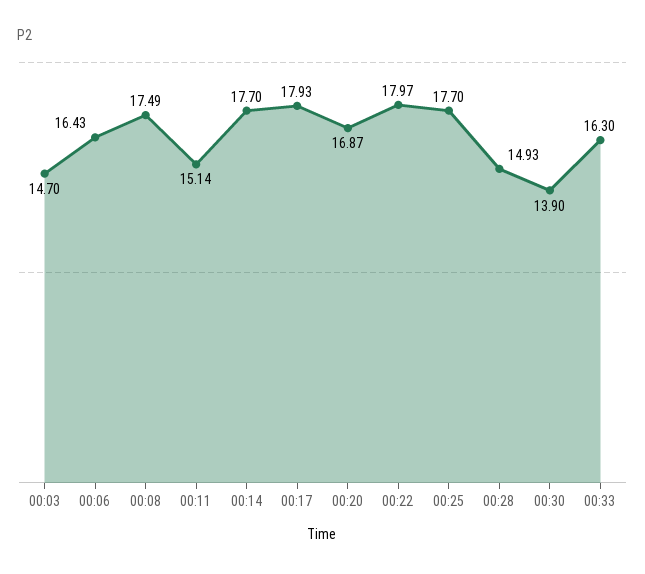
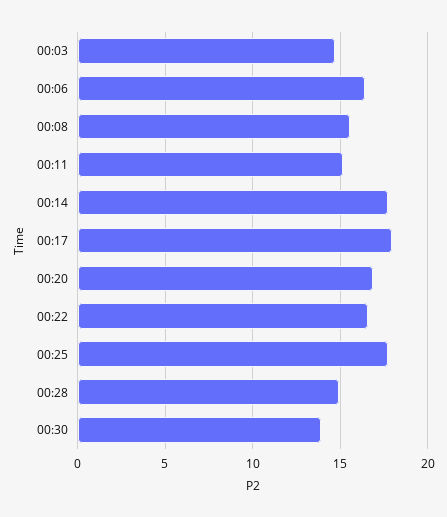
00:08: 17.49 -> 15.5
00:22: 17.97 -> 16.5
00:33: 16.3 -> none

